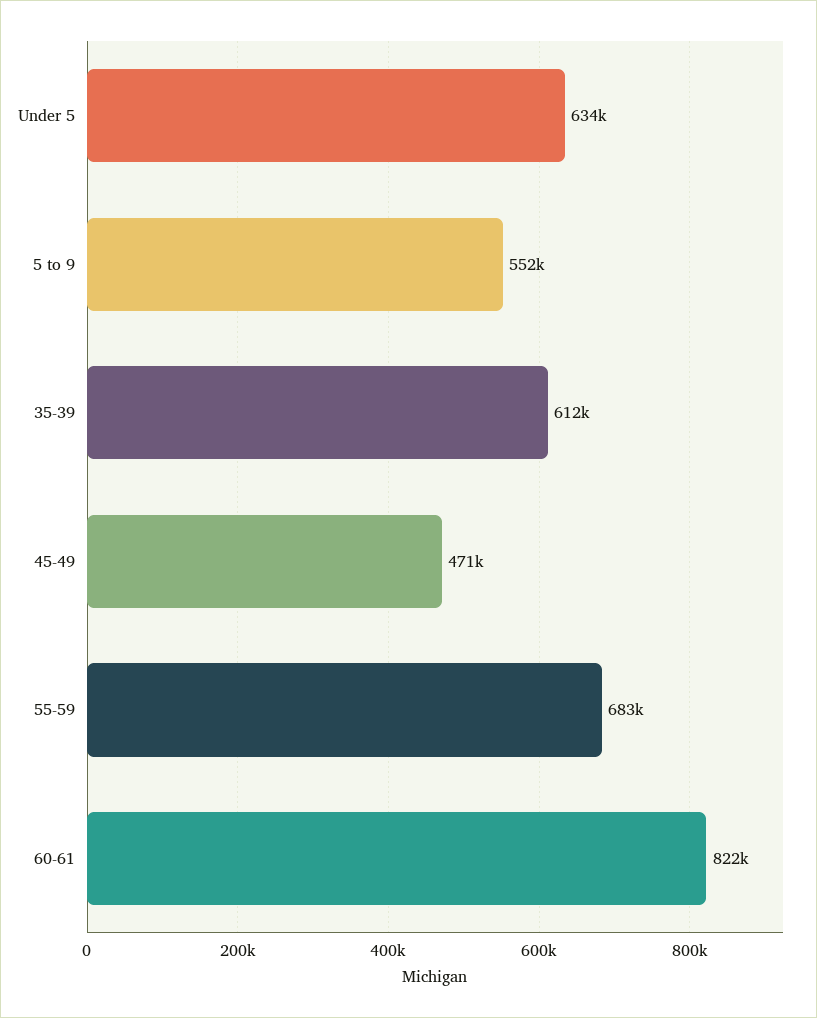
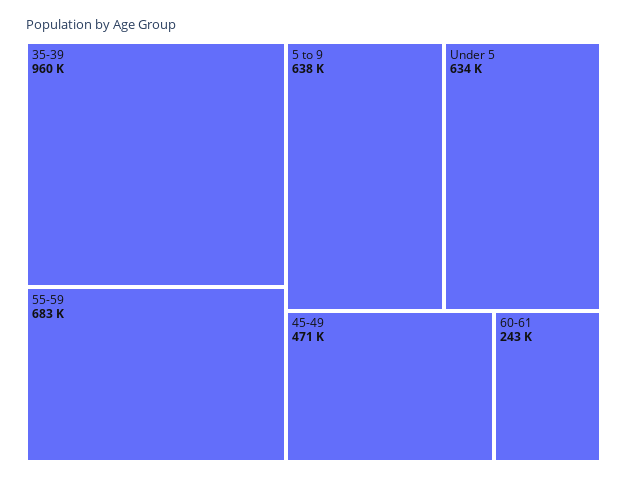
5 to 9: 552000 -> 638000
35-39: 612000 -> 960000
60-61: 822000 -> 243000

